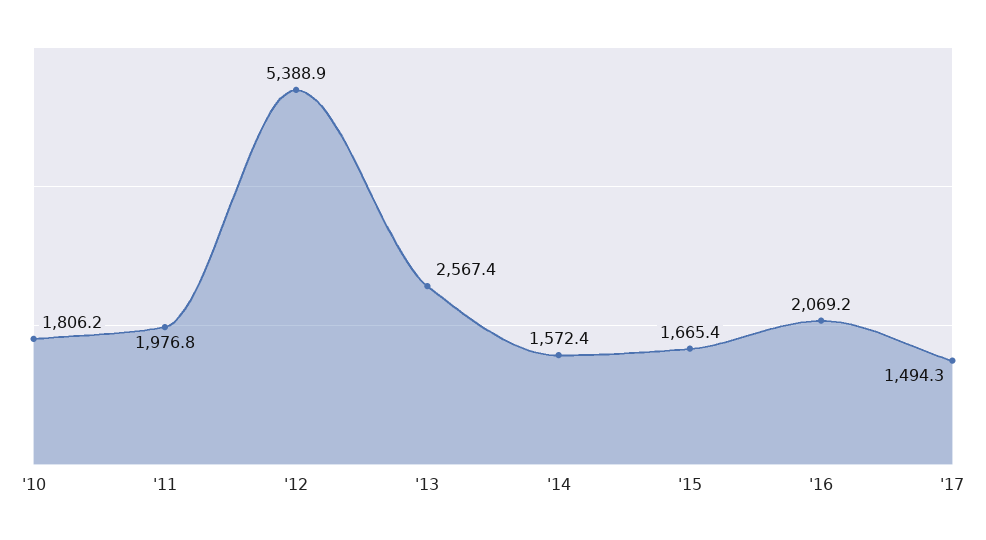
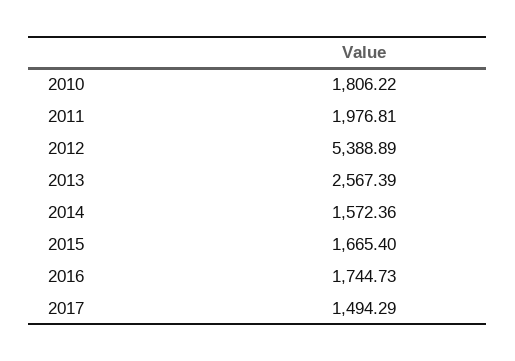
'16: 2069.2 -> 1744.73

